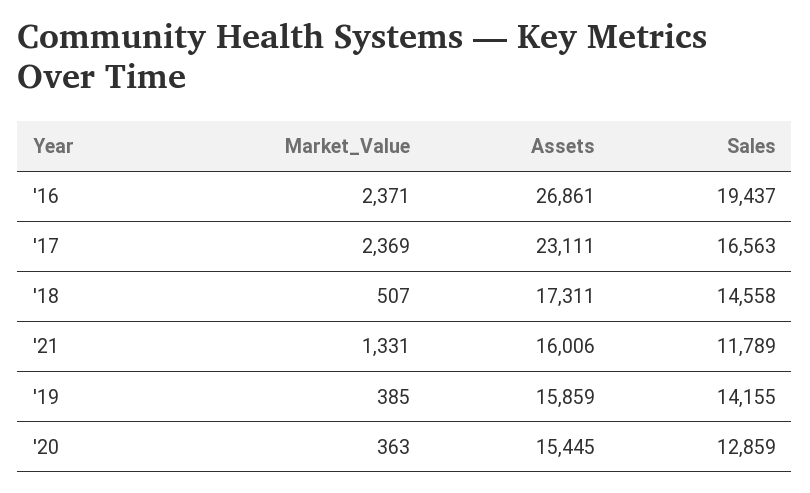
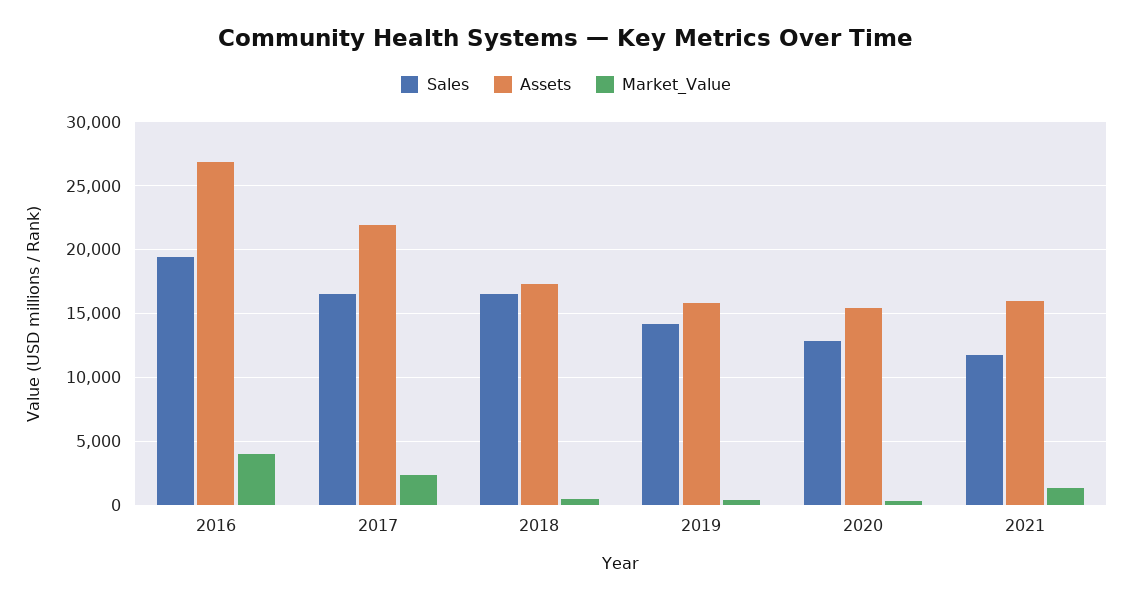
Market_Value, '16: 2371 -> 4000
Assets, '17: 23111 -> 22000
Sales, '18: 14558 -> 16500

